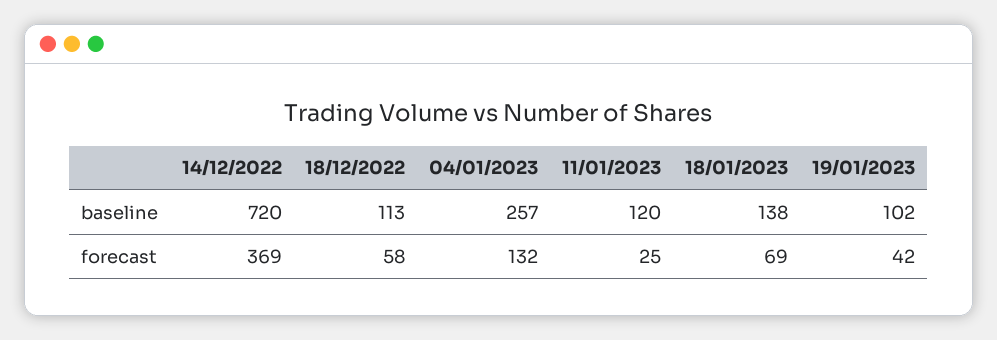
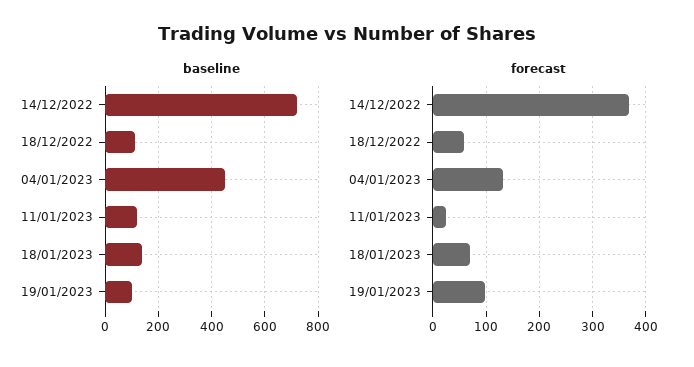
baseline, 04/01/2023: 257 -> 450
forecast, 19/01/2023: 42 -> 100

